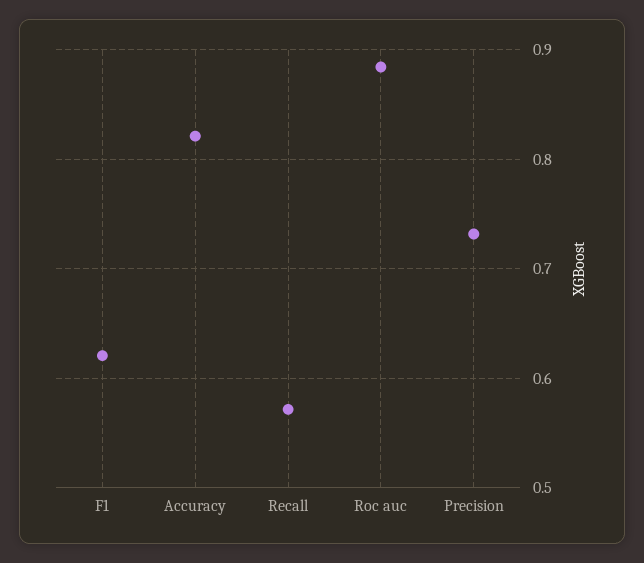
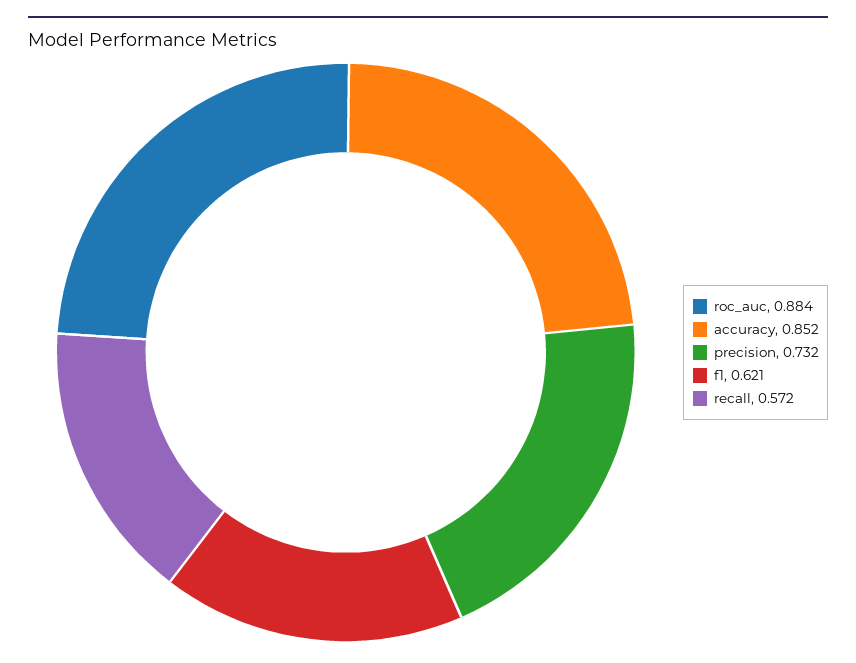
Accuracy: 0.82 -> 0.852

